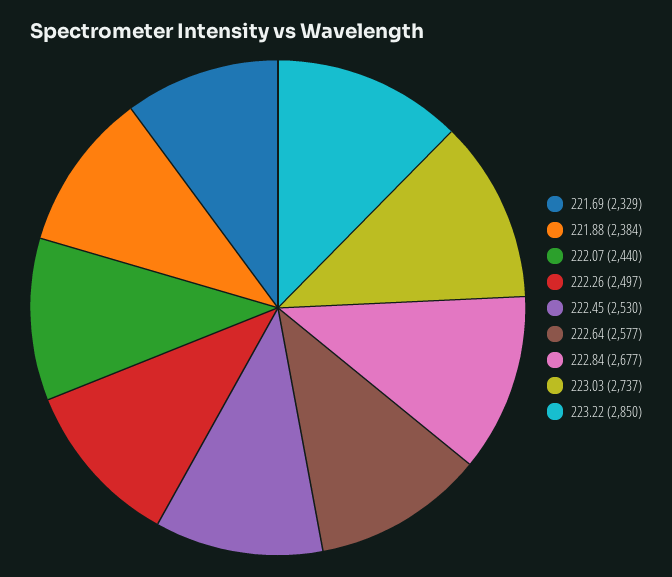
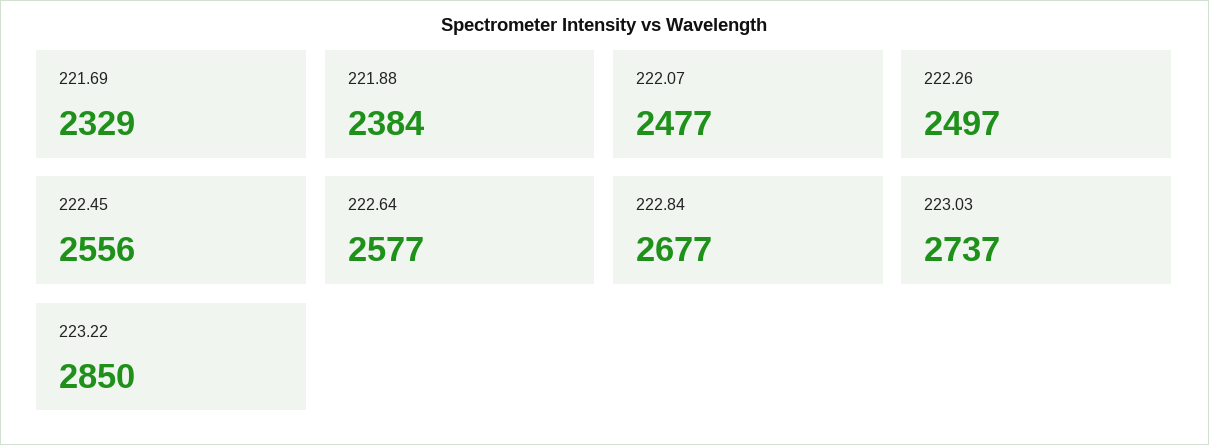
222.07: 2440 -> 2477
222.45: 2530 -> 2556

